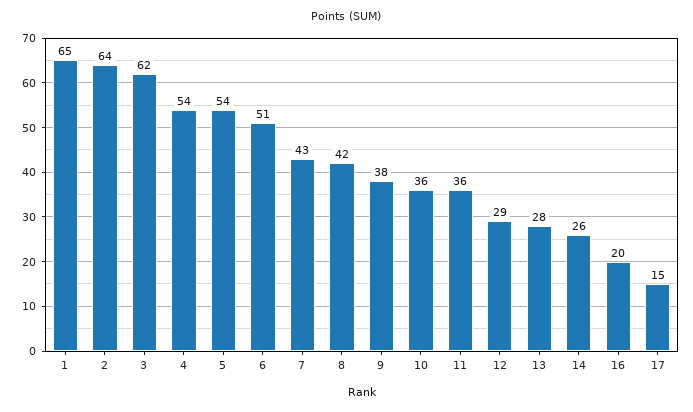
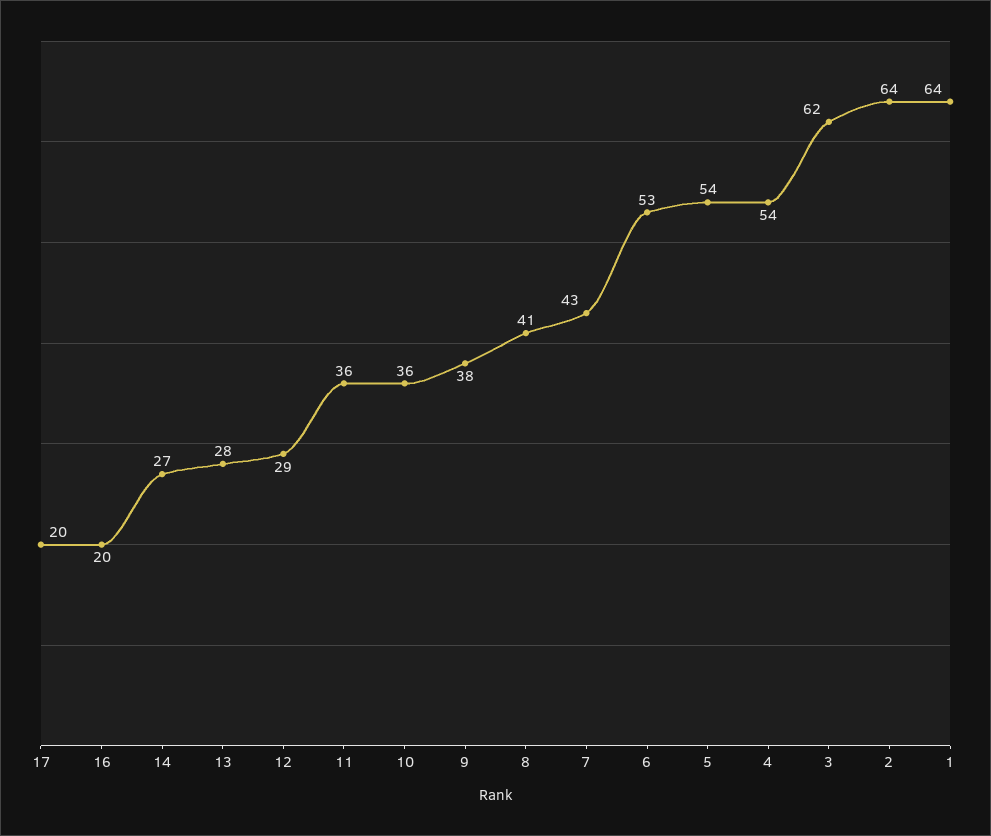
1: 65 -> 64
6: 51 -> 53
8: 42 -> 41
14: 26 -> 27
17: 15 -> 20

